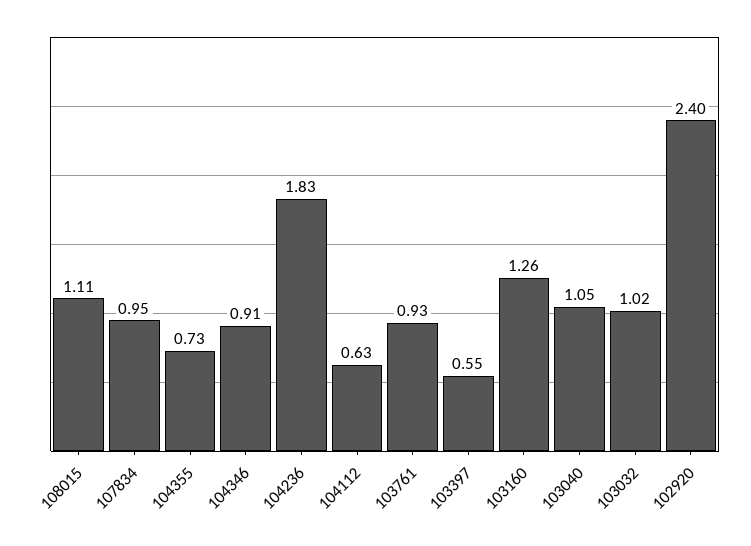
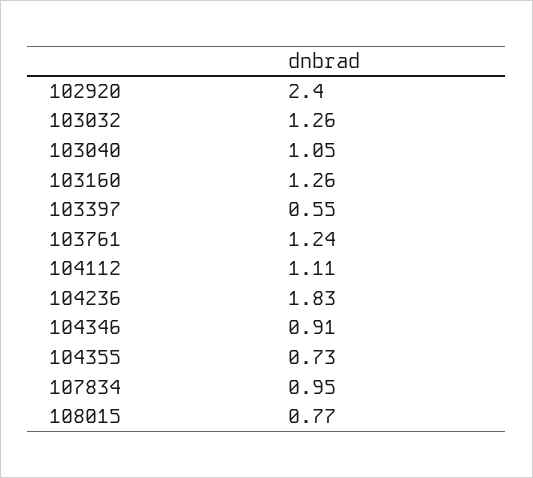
108015: 1.11 -> 0.77
104112: 0.63 -> 1.11
103761: 0.93 -> 1.24
103032: 1.02 -> 1.26

